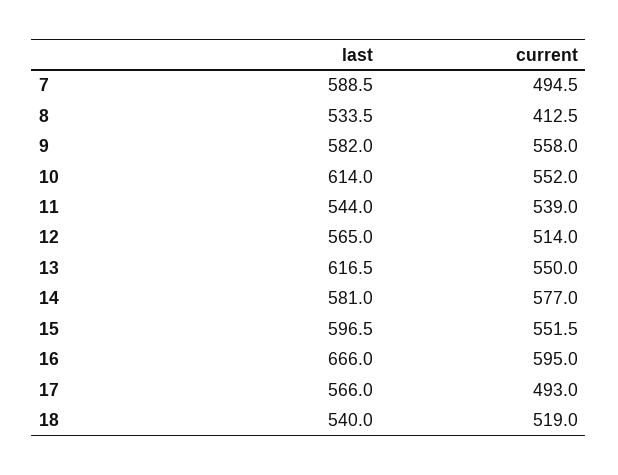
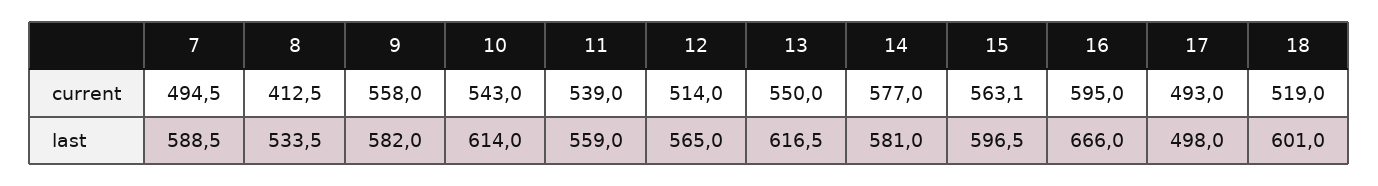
current, 10: 552 -> 543
last, 11: 544 -> 559
current, 15: 551.5 -> 563.1
last, 17: 566 -> 498
last, 18: 540 -> 601

